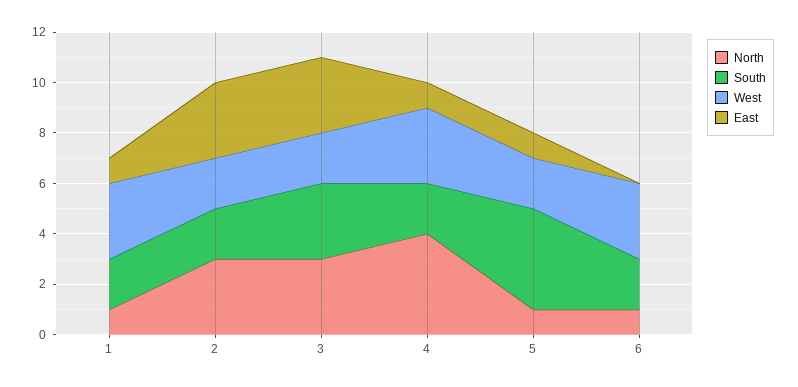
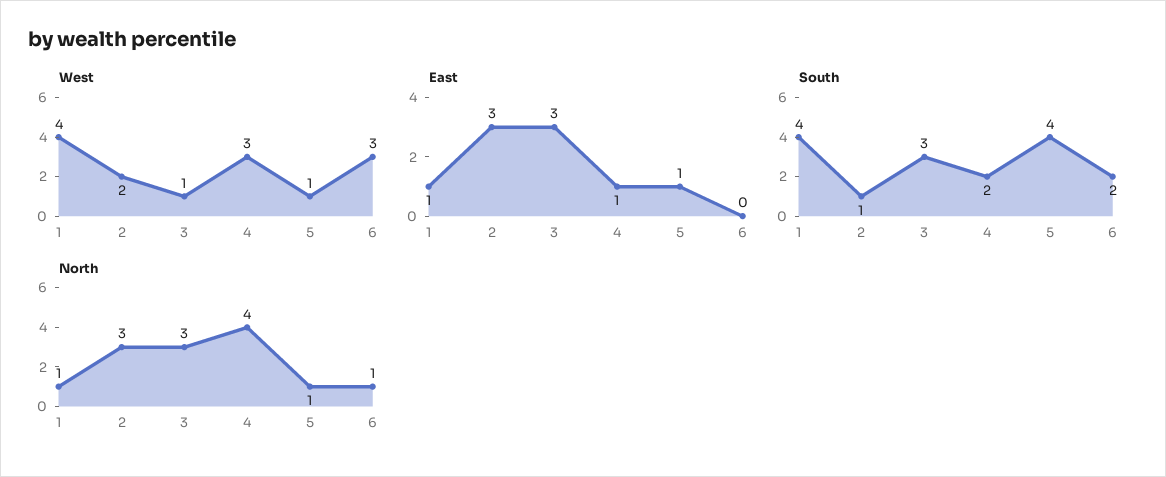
South, 1: 2 -> 4
West, 1: 3 -> 4
South, 2: 2 -> 1
West, 3: 2 -> 1
West, 5: 2 -> 1

